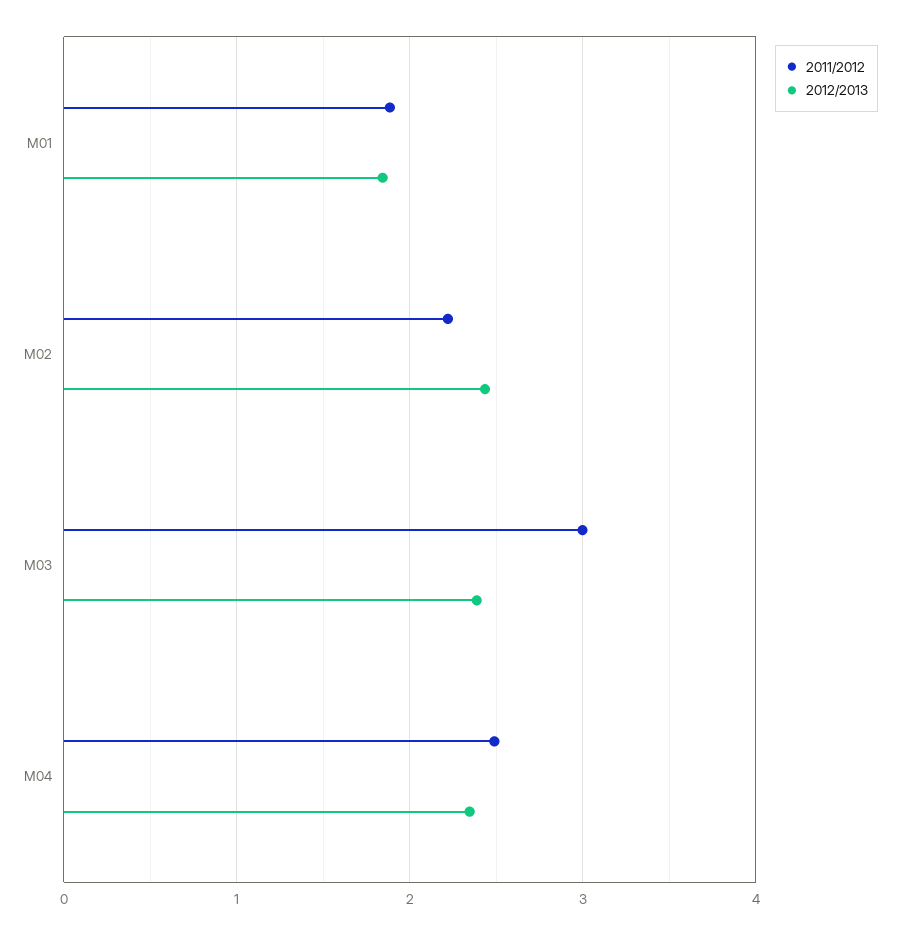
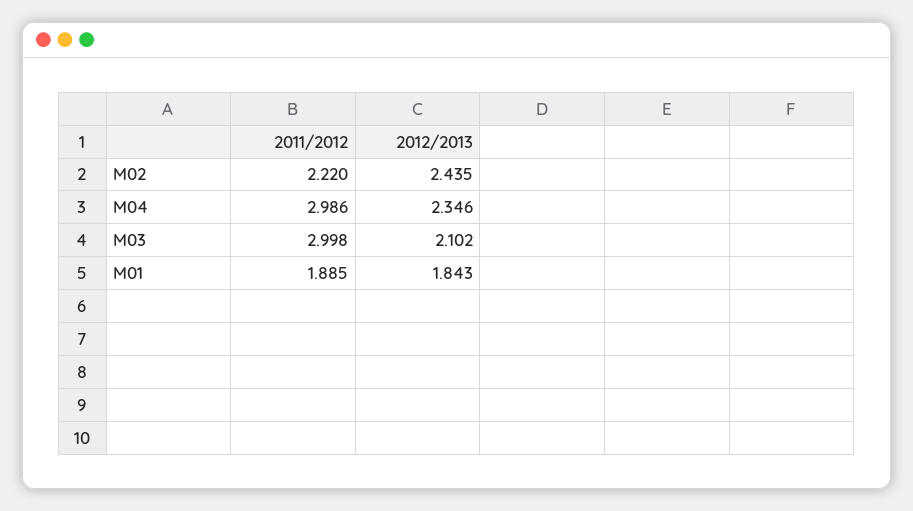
2012/2013, M03: 2.4 -> 2.102
2011/2012, M04: 2.5 -> 2.986

